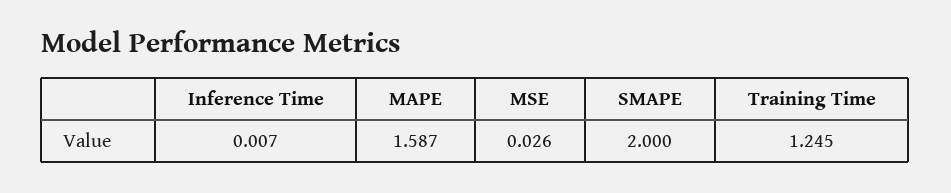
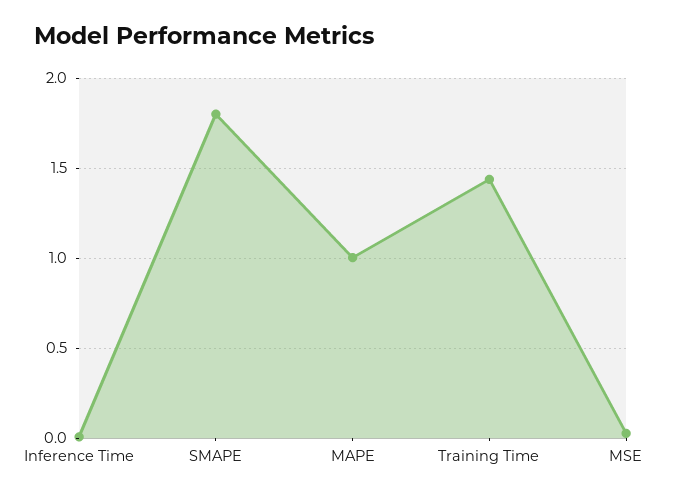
MAPE: 1.587 -> 1
SMAPE: 2 -> 1.8
Training Time: 1.245 -> 1.45

